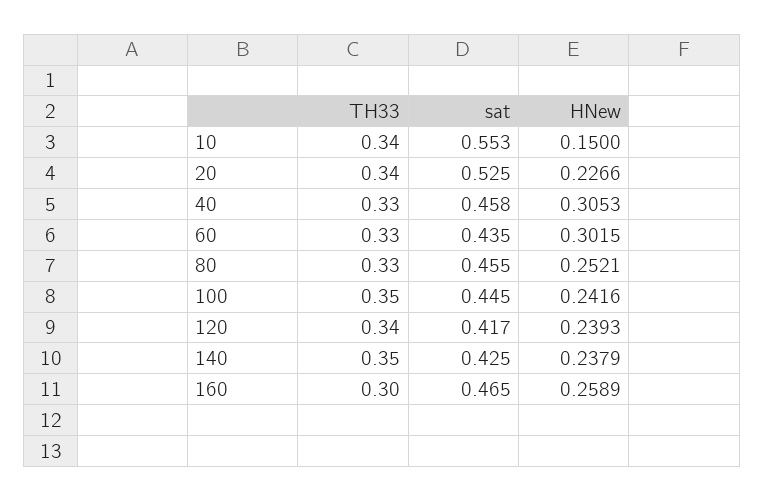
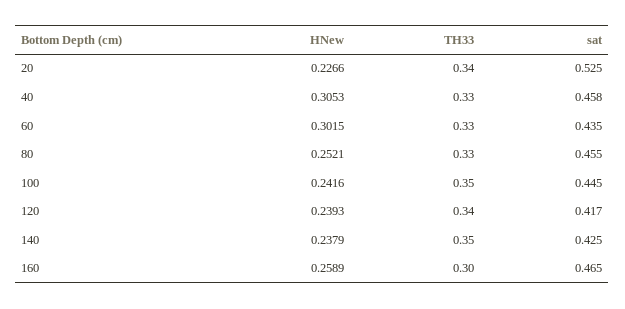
TH33, 10: 0.34 -> none
sat, 10: 0.553 -> none
HNew, 10: 0.15 -> none

